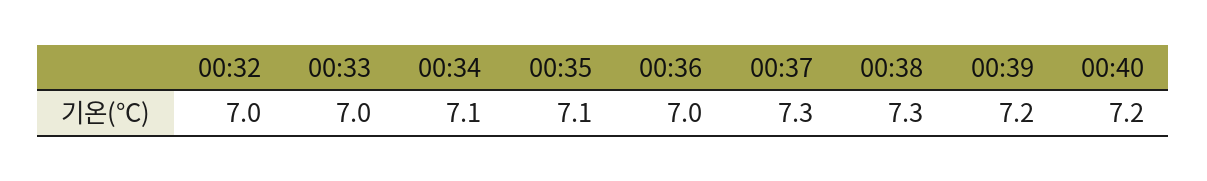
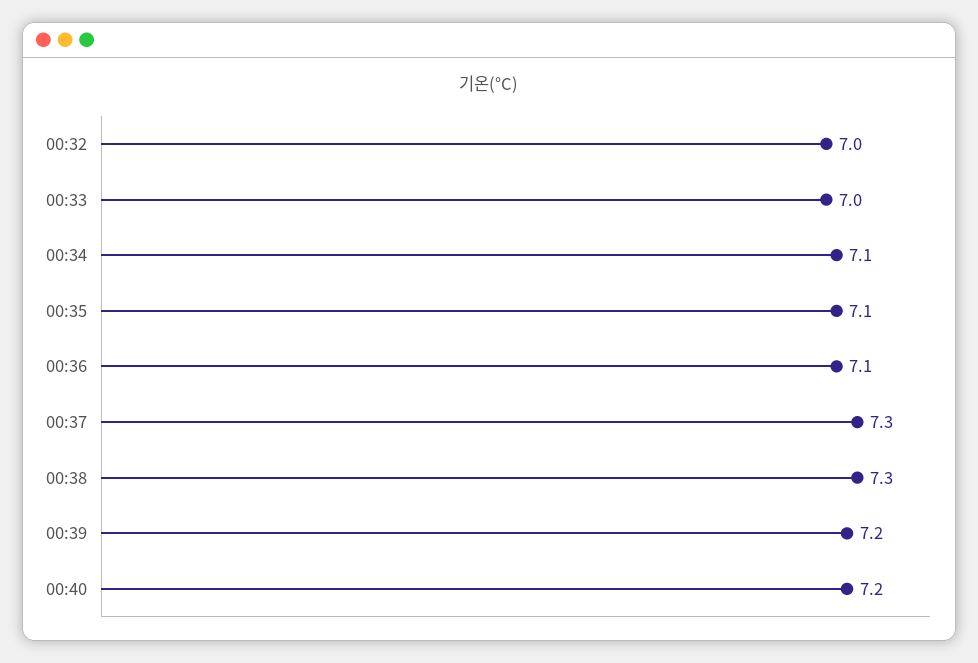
00:36: 7 -> 7.1

